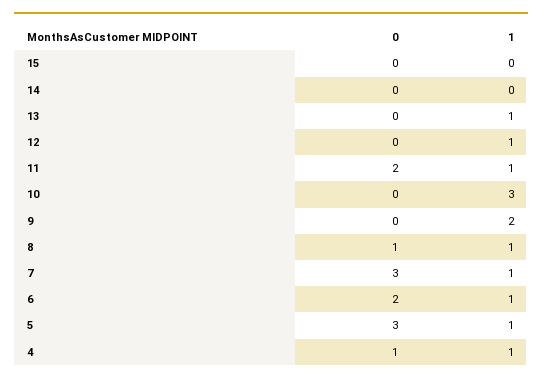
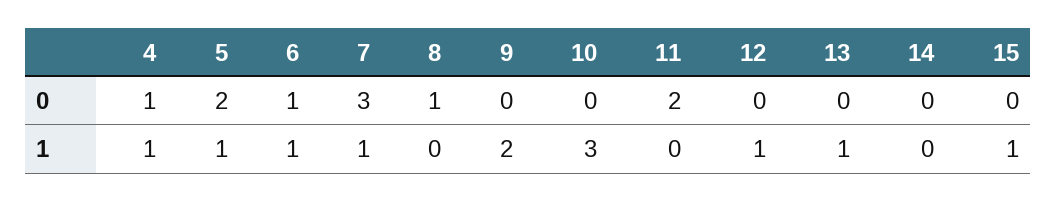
1, 15: 0 -> 1
1, 11: 1 -> 0
1, 8: 1 -> 0
0, 6: 2 -> 1
0, 5: 3 -> 2

